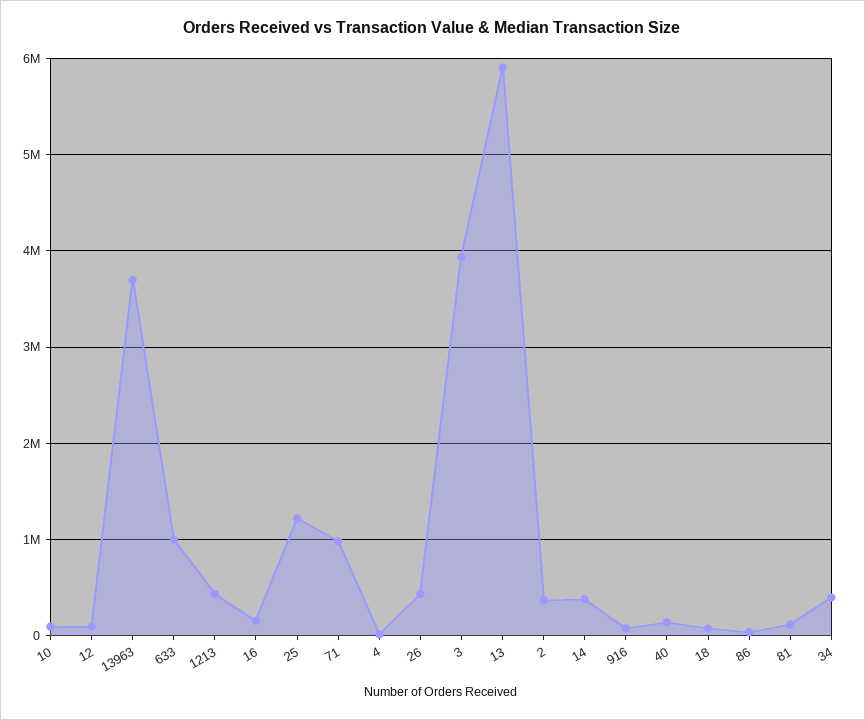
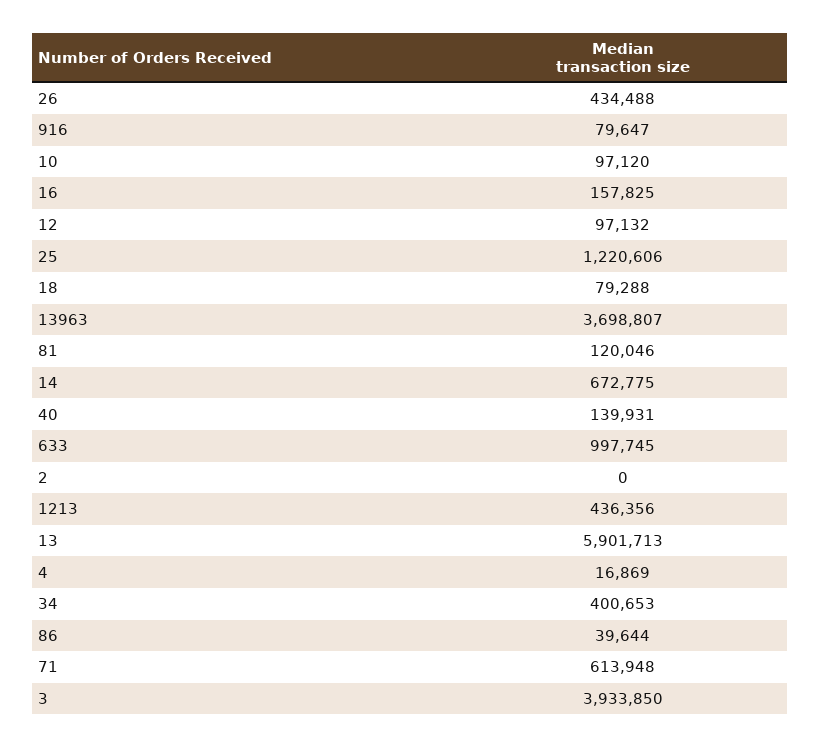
71: 1000000 -> 613948
2: 400000 -> 0
14: 400000 -> 672775

